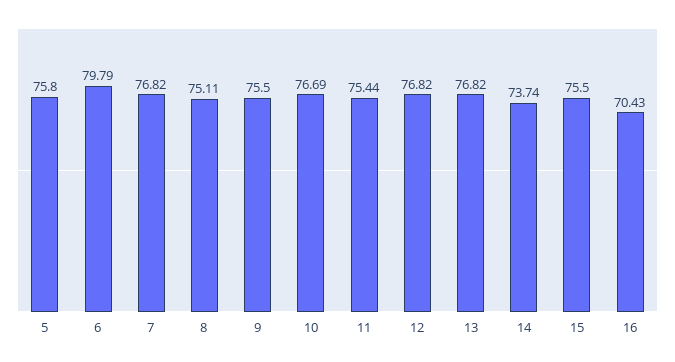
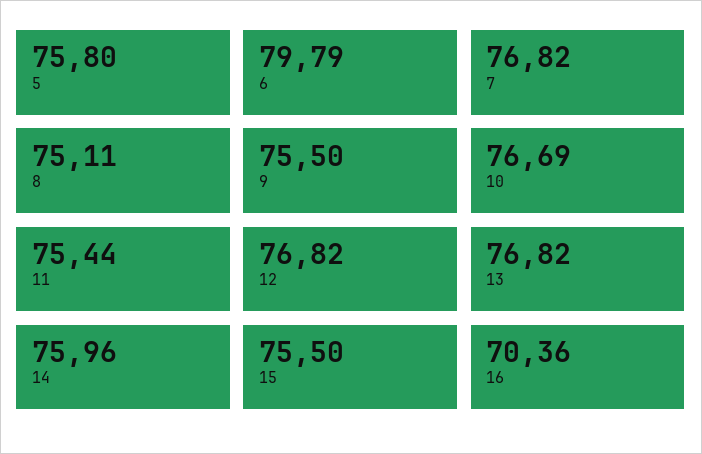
14: 73.74 -> 75.96
16: 70.43 -> 70.36

